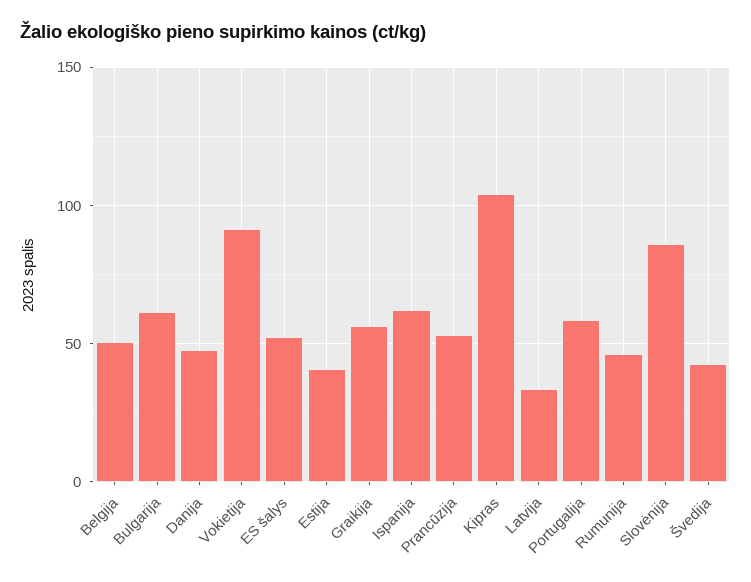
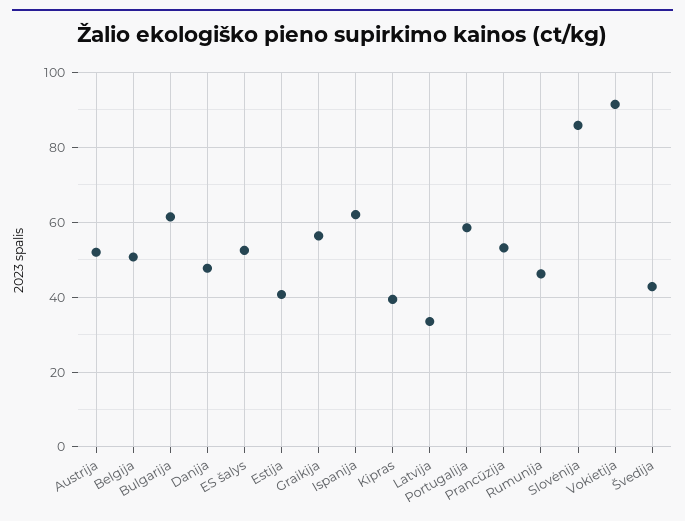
Kipras: 105 -> 40
Austrija: none -> 52

